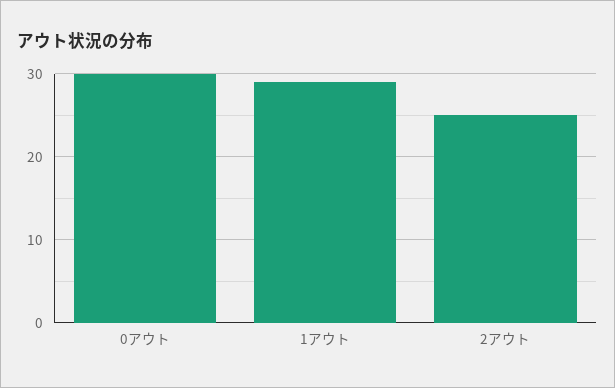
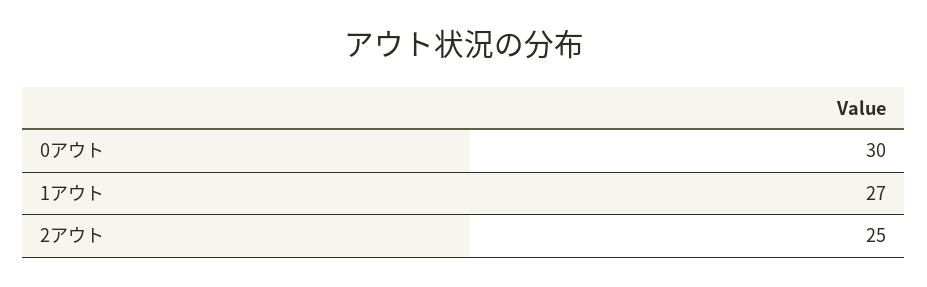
1アウト: 29 -> 27

